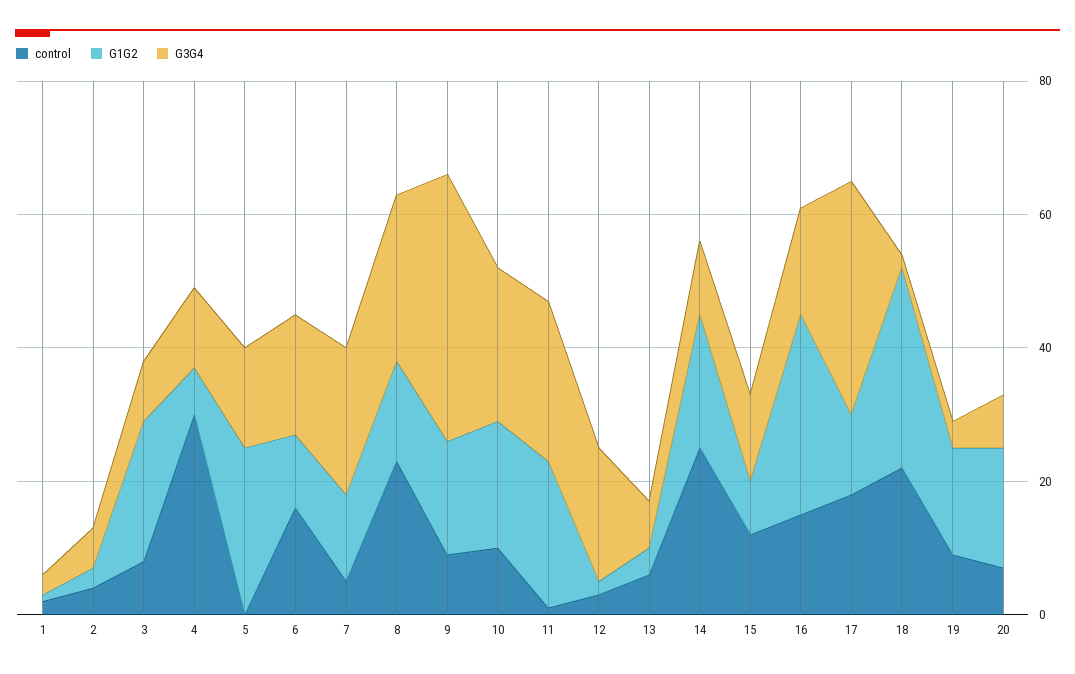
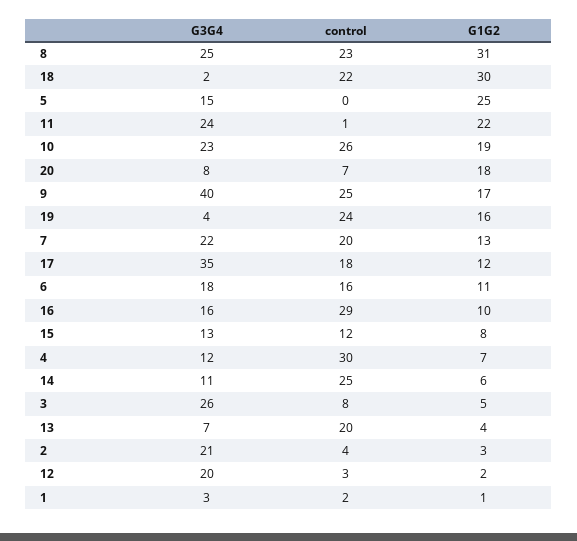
G3G4, 2: 5 -> 21
G1G2, 3: 20 -> 5
G3G4, 3: 10 -> 26
control, 7: 5 -> 20
G1G2, 8: 15 -> 31
control, 9: 10 -> 25
control, 10: 10 -> 26
control, 13: 5 -> 20
G1G2, 14: 20 -> 6
control, 16: 15 -> 29
G1G2, 16: 30 -> 10
control, 19: 10 -> 24

